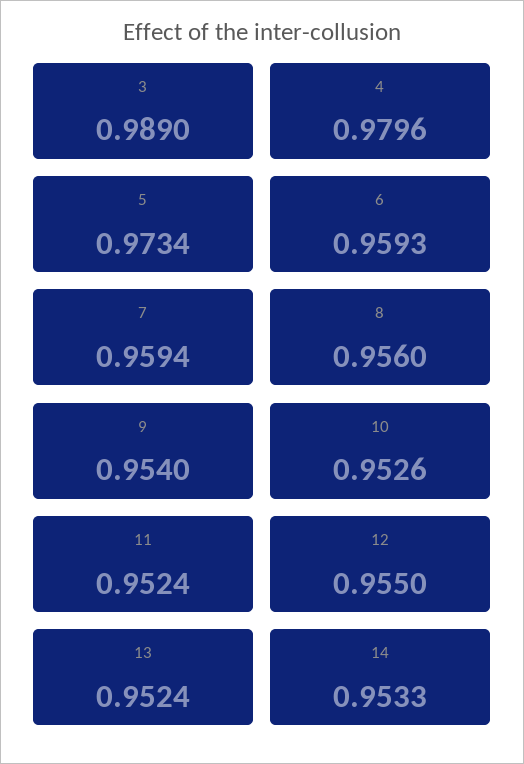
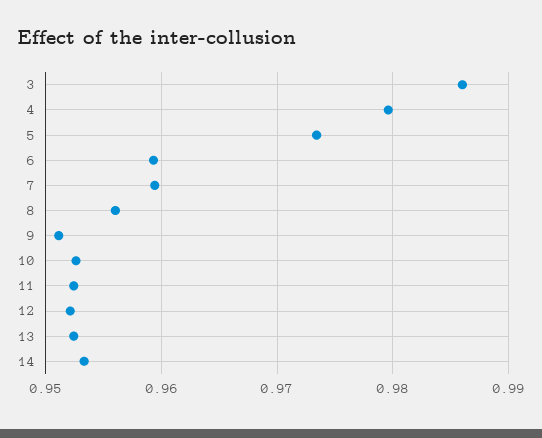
3: 0.989 -> 0.986
9: 0.954 -> 0.951
12: 0.955 -> 0.952

